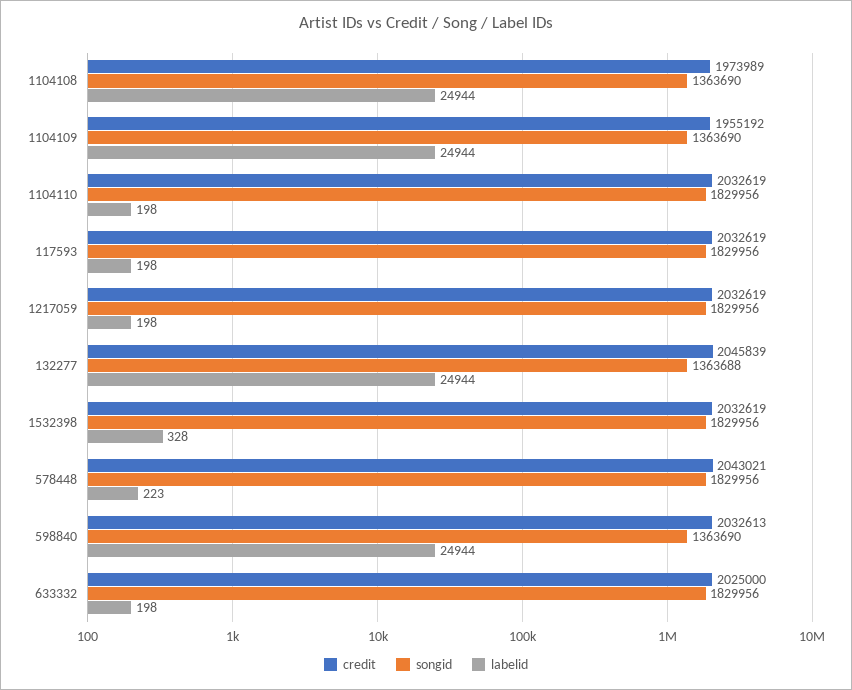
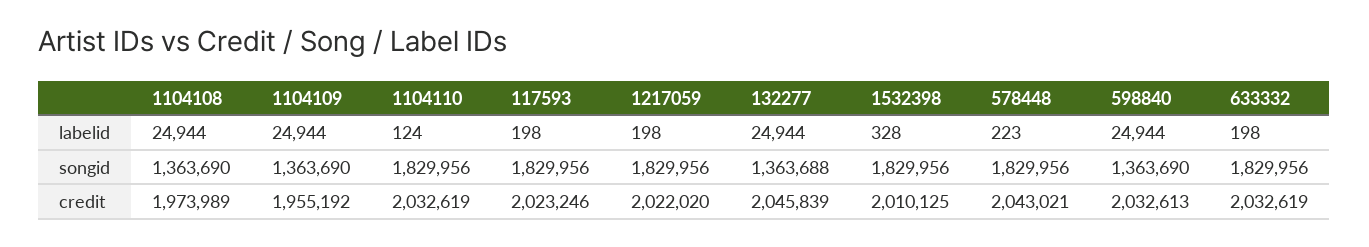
labelid, 1104110: 198 -> 124
credit, 117593: 2032619 -> 2023246
credit, 1217059: 2032619 -> 2022020
credit, 1532398: 2032619 -> 2010125
credit, 633332: 2025000 -> 2032619

